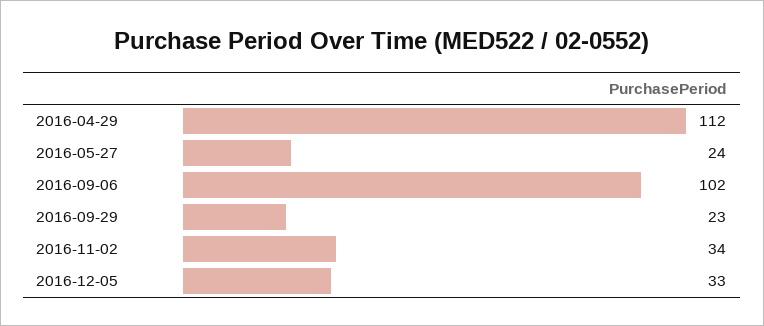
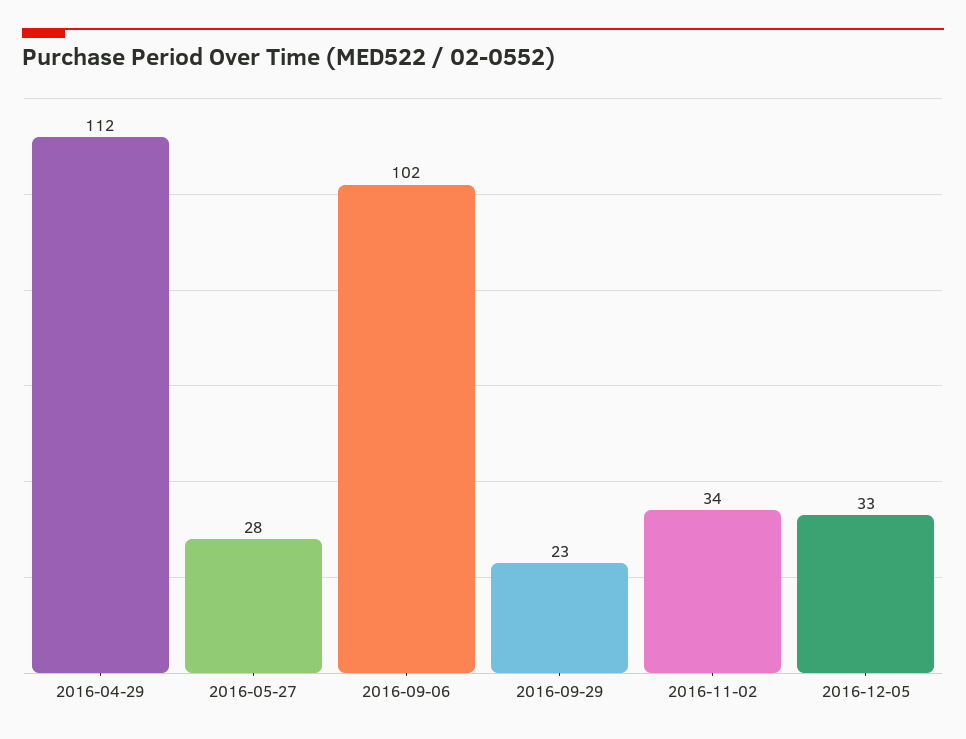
2016-05-27: 24 -> 28

